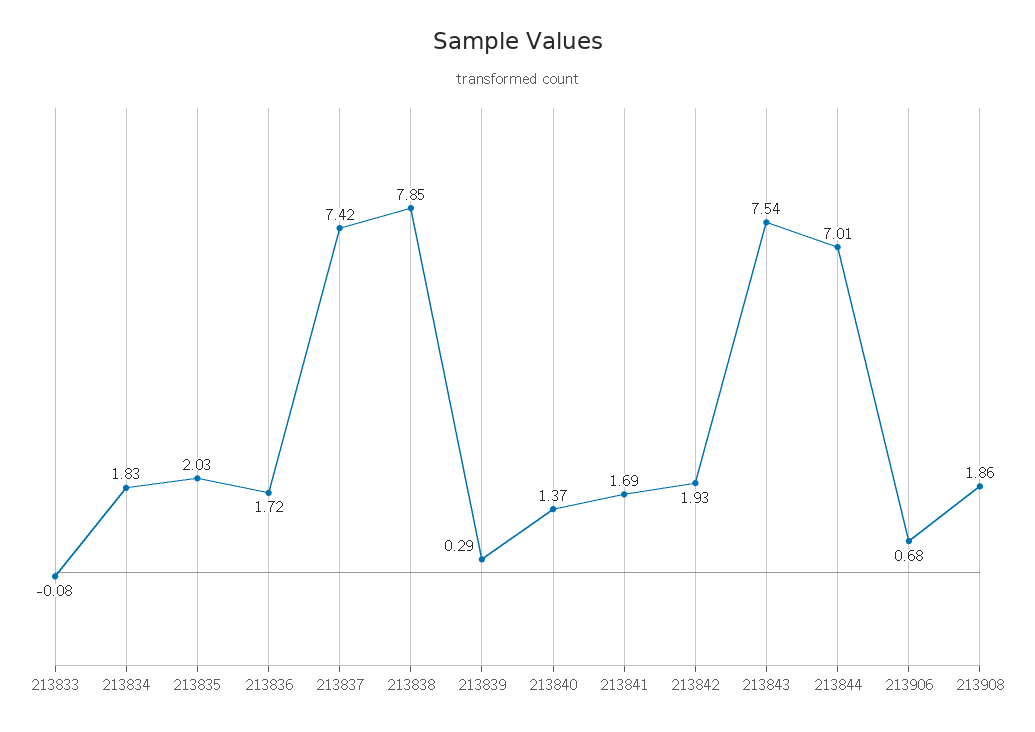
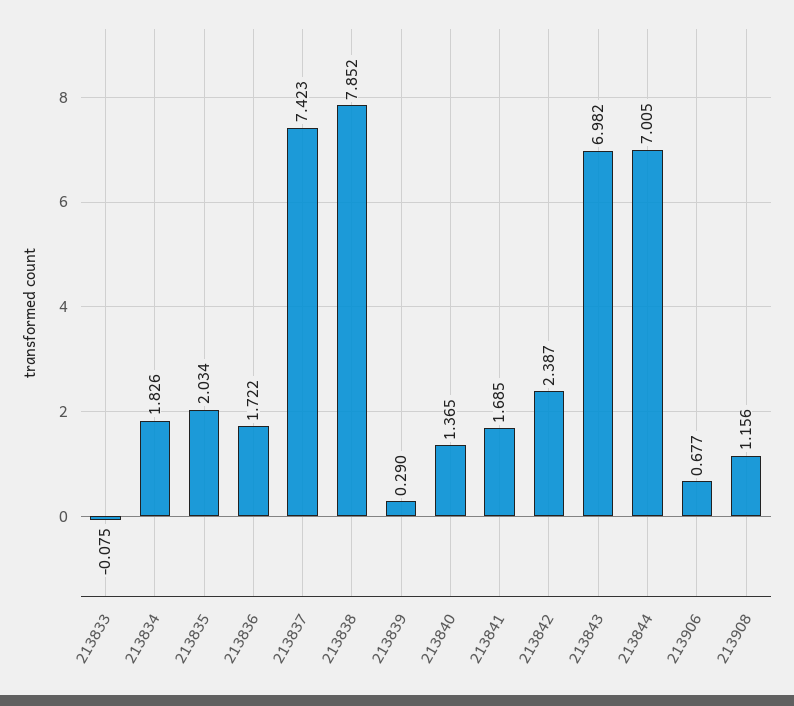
213842: 1.93 -> 2.387
213843: 7.54 -> 6.982
213908: 1.86 -> 1.156

